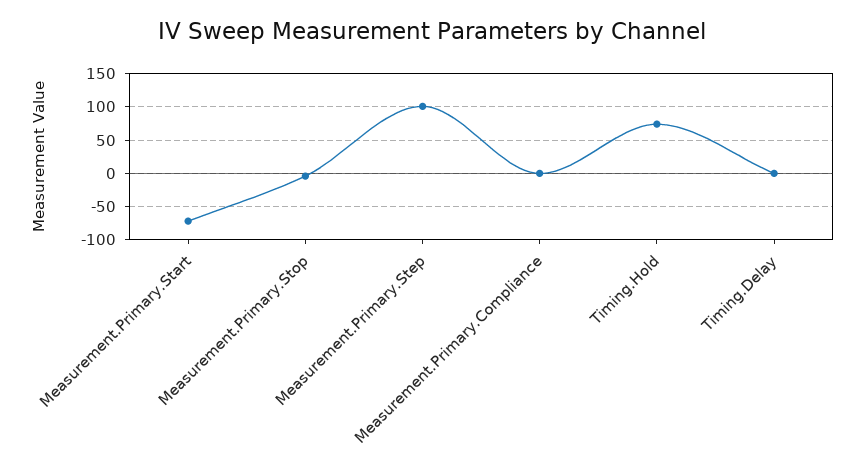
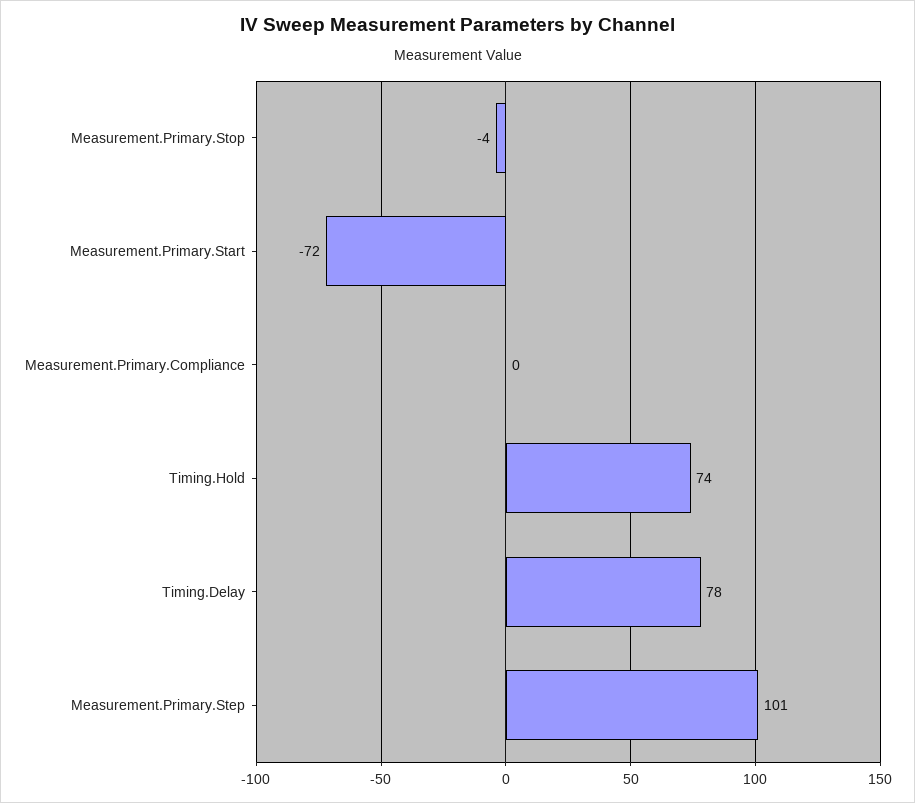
Timing.Delay: 0 -> 78

